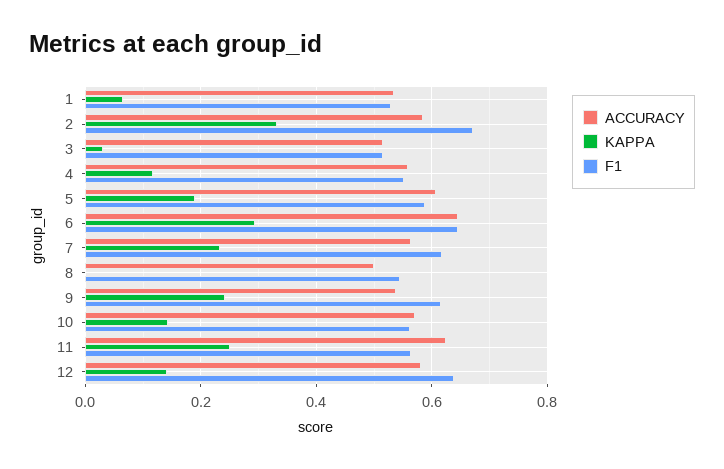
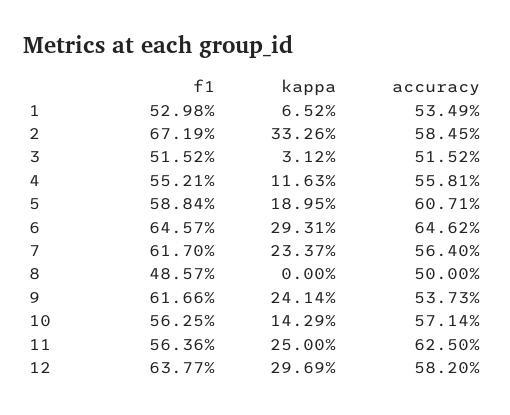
F1, 8: 0.54 -> 0.4857
KAPPA, 12: 0.14 -> 0.2969

